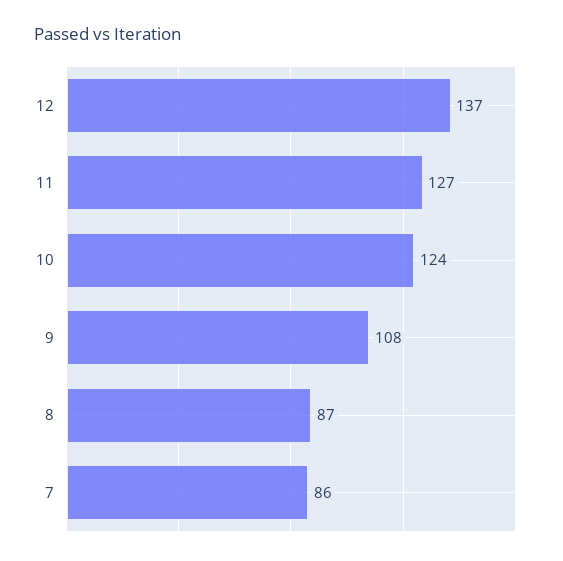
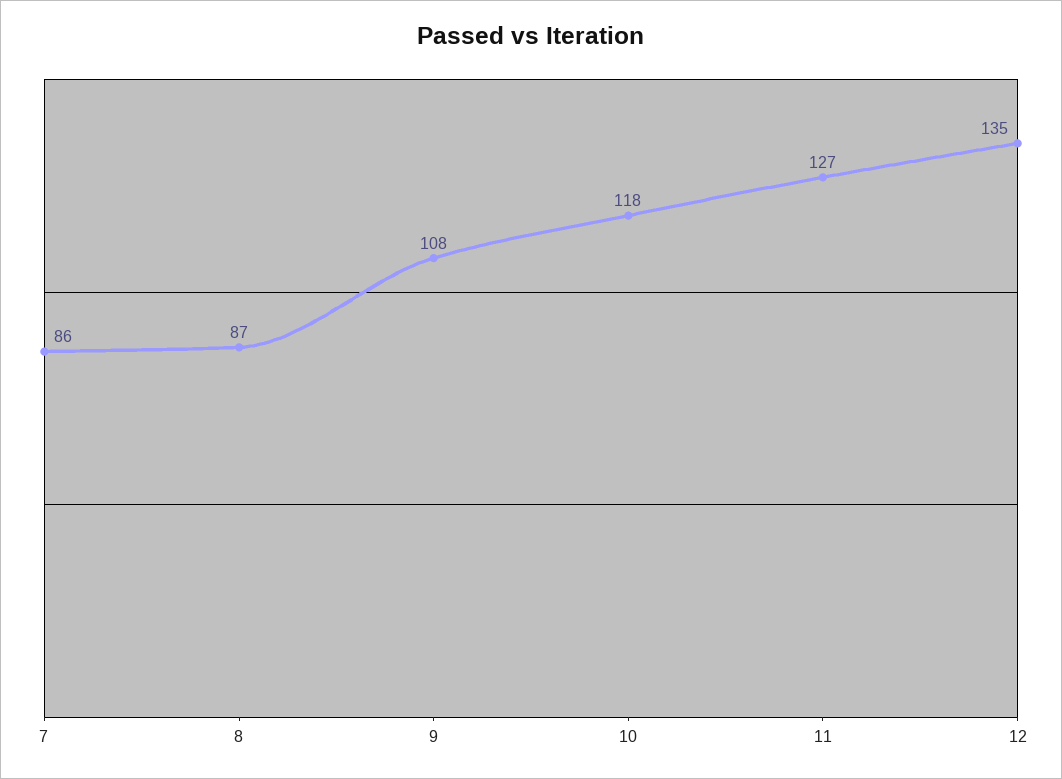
12: 137 -> 135
10: 124 -> 118

